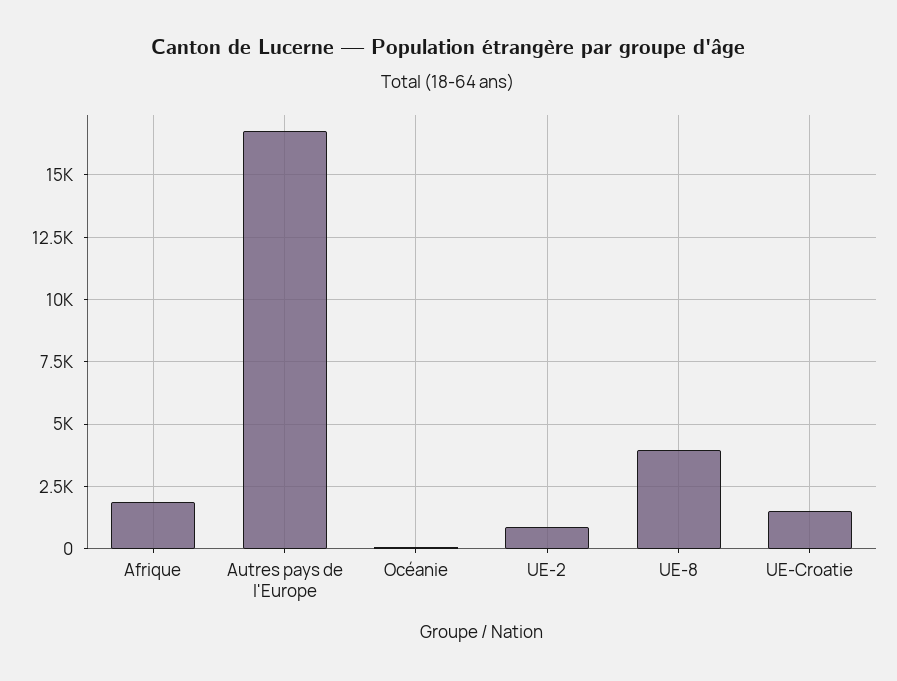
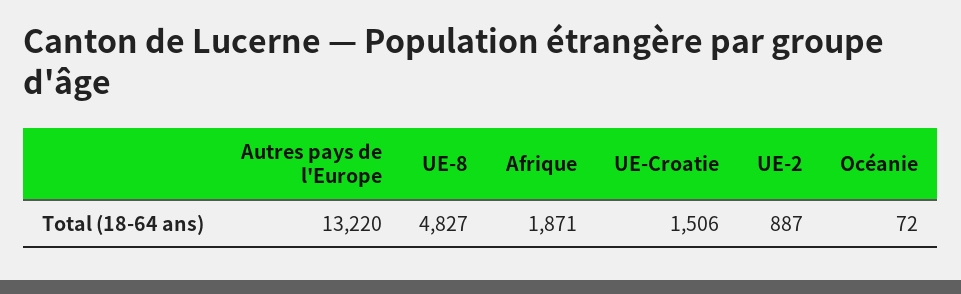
Autres pays de l'Europe: 16750 -> 13220
UE-8: 4000 -> 4827

